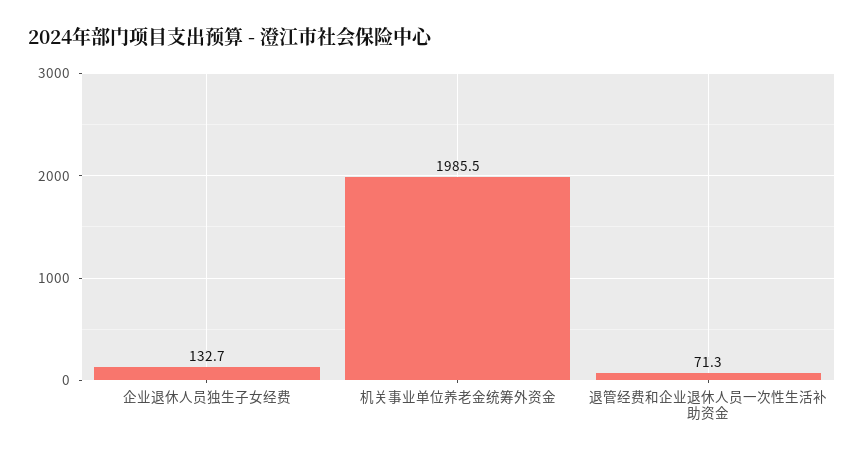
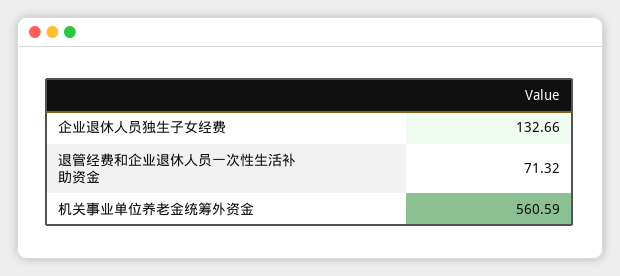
机关事业单位养老金统筹外资金: 1985.5 -> 560.59

